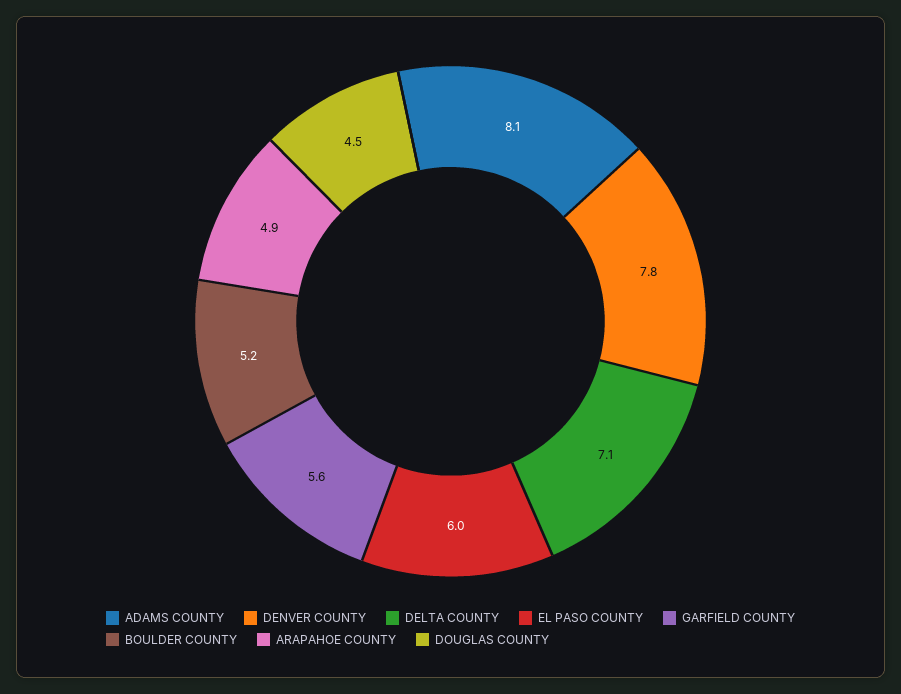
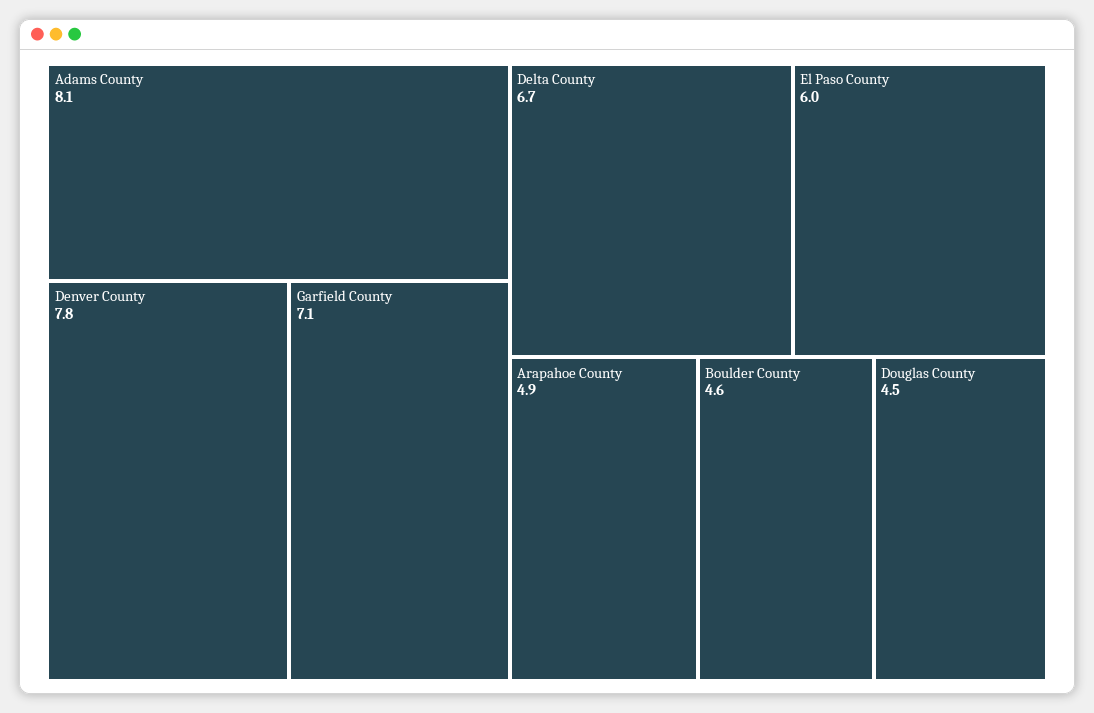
DELTA COUNTY: 7.1 -> 6.7
GARFIELD COUNTY: 5.6 -> 7.1
BOULDER COUNTY: 5.2 -> 4.6

